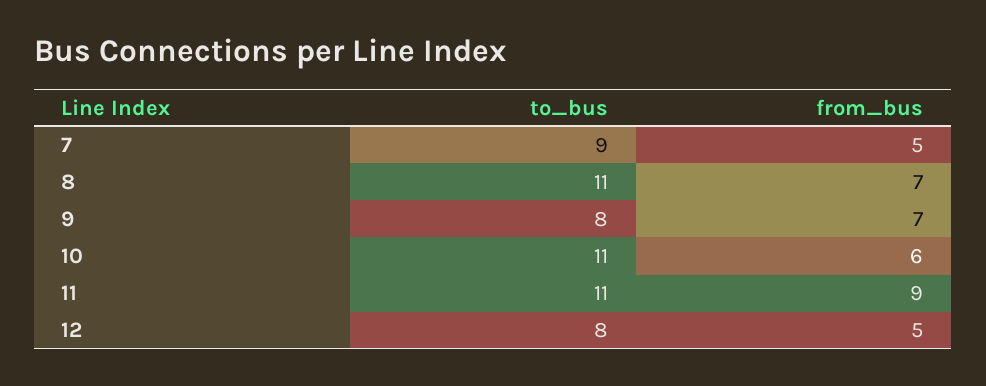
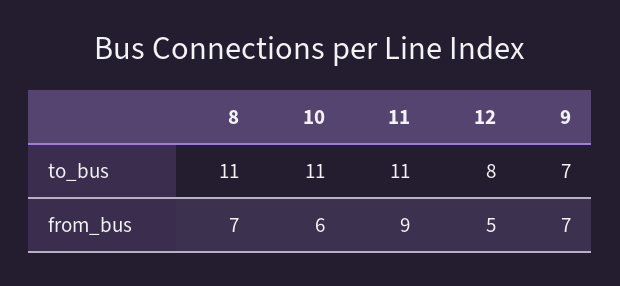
to_bus, 7: 9 -> none
from_bus, 7: 5 -> none
to_bus, 9: 8 -> 7

